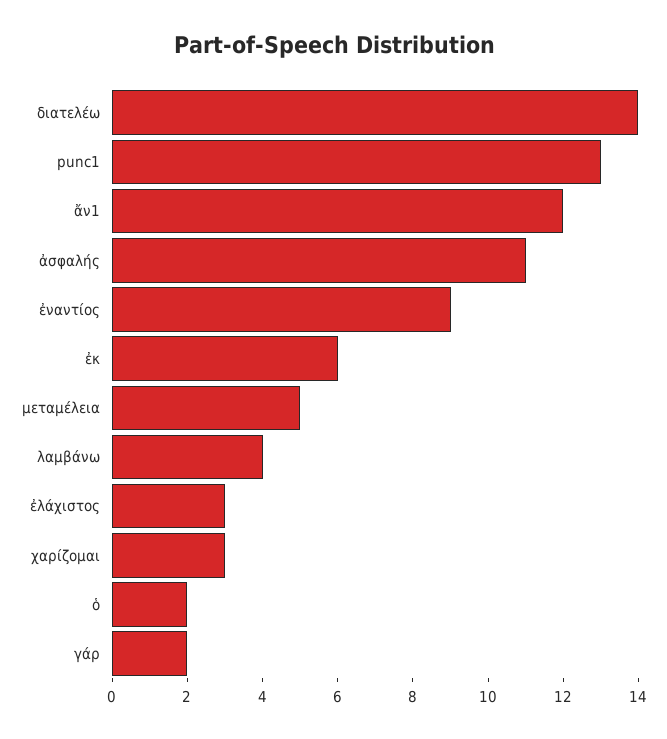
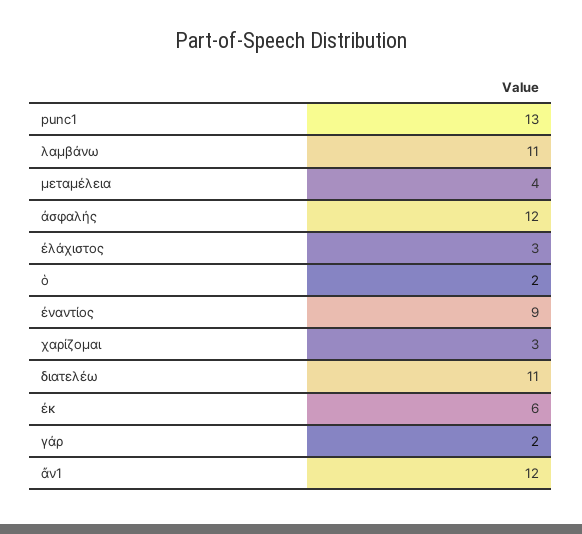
διατελέω: 14 -> 11
ἀσφαλής: 11 -> 12
μεταμέλεια: 5 -> 4
λαμβάνω: 4 -> 11

